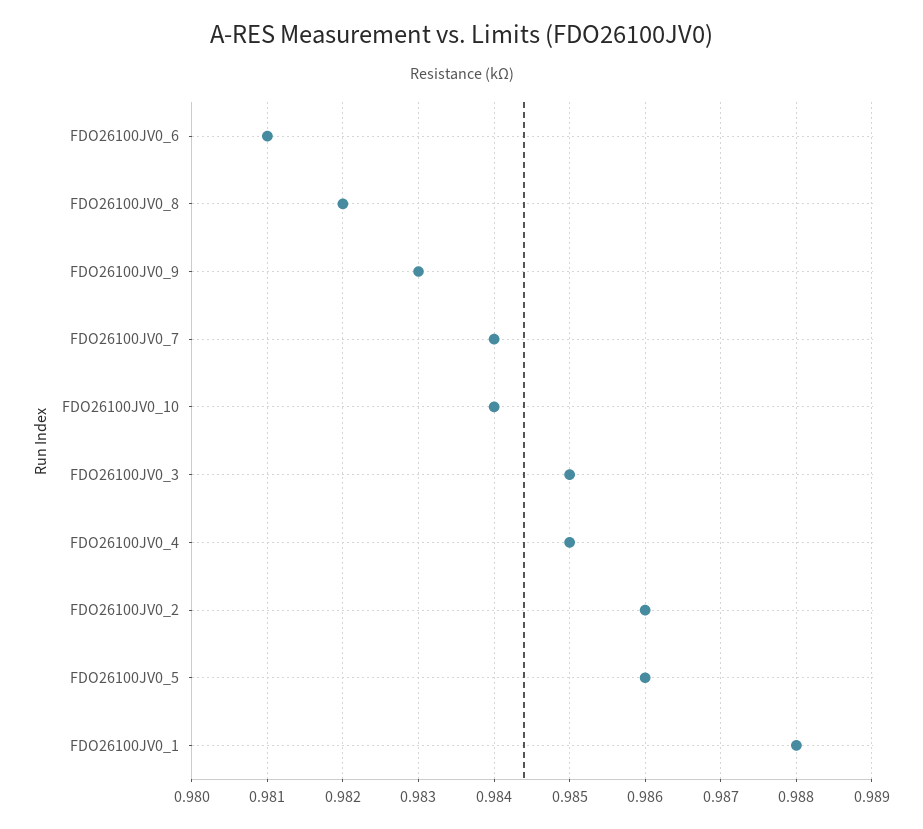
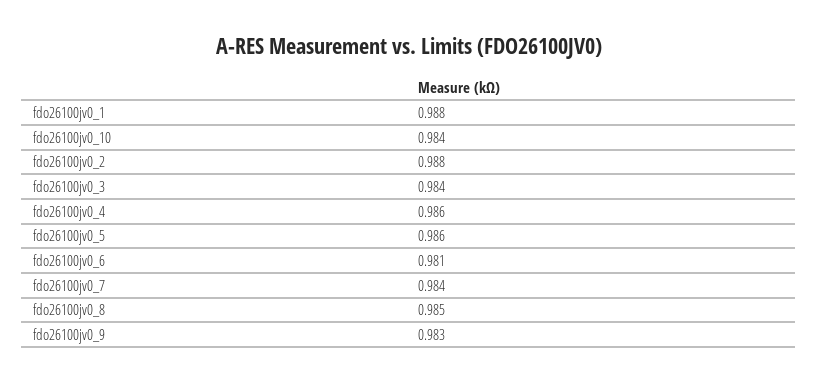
FDO26100JV0_8: 0.982 -> 0.985
FDO26100JV0_3: 0.985 -> 0.984
FDO26100JV0_4: 0.985 -> 0.986
FDO26100JV0_2: 0.986 -> 0.988

